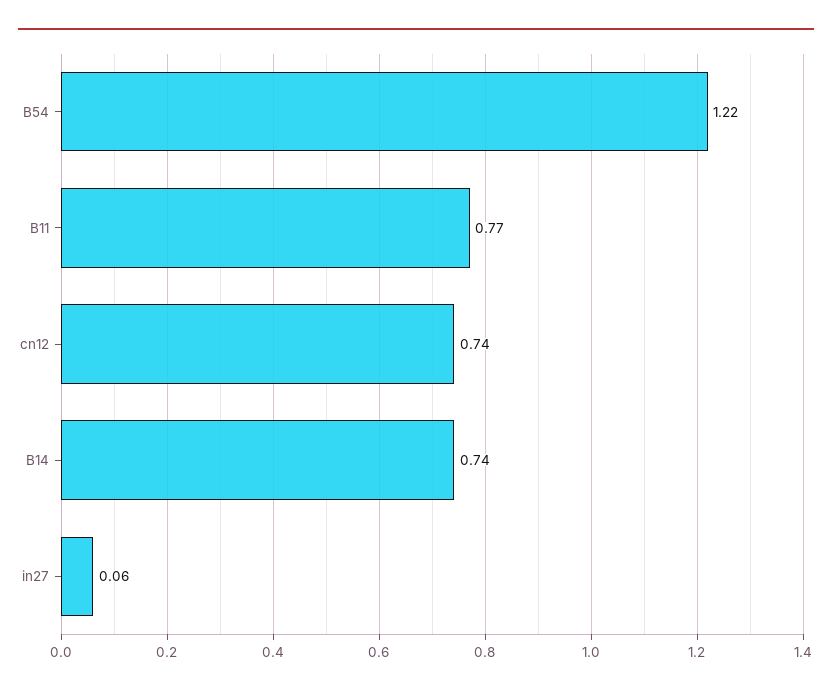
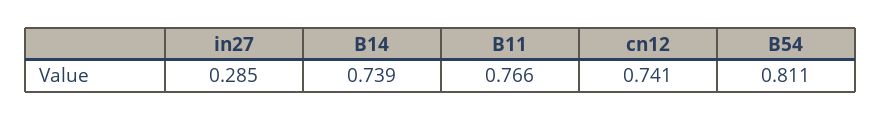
B54: 1.22 -> 0.811
in27: 0.06 -> 0.285

